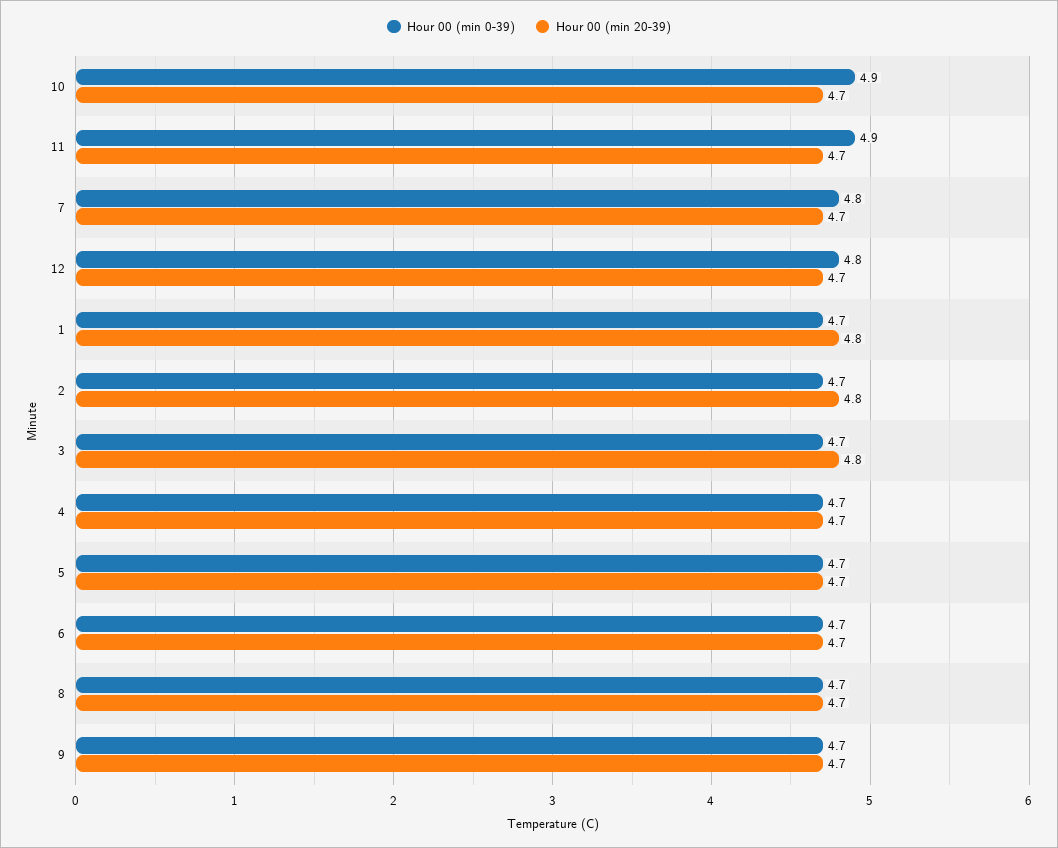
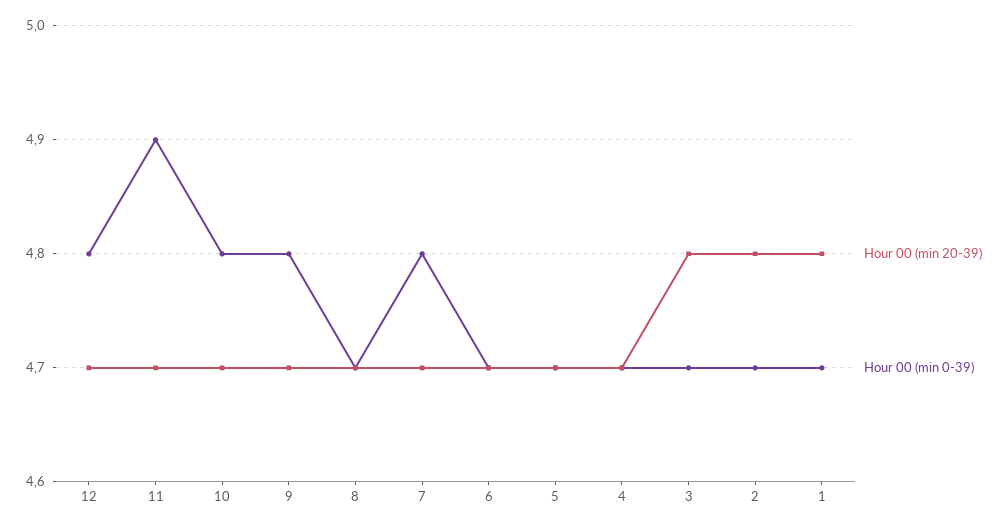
Hour 00 (min 0-39), 10: 4.9 -> 4.8
Hour 00 (min 0-39), 9: 4.7 -> 4.8

